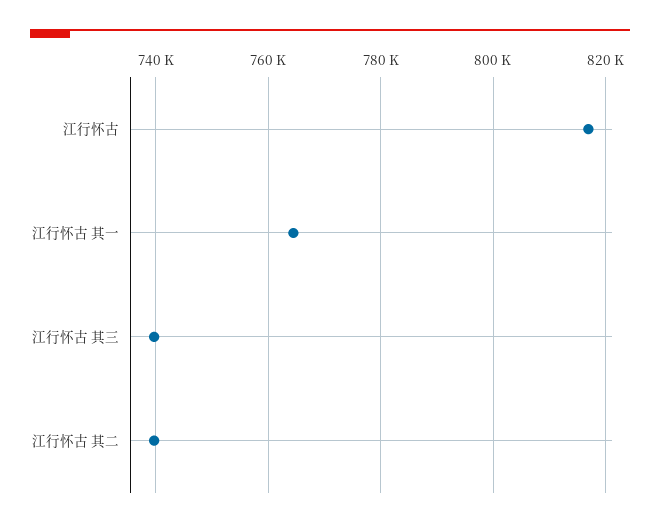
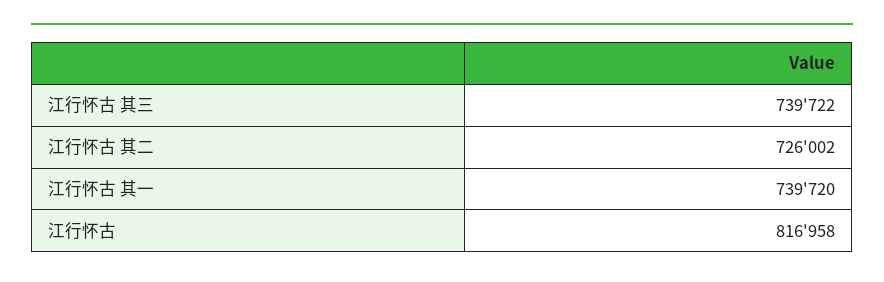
江行怀古 其一: 764000 -> 739720
江行怀古 其二: 740000 -> 726002

